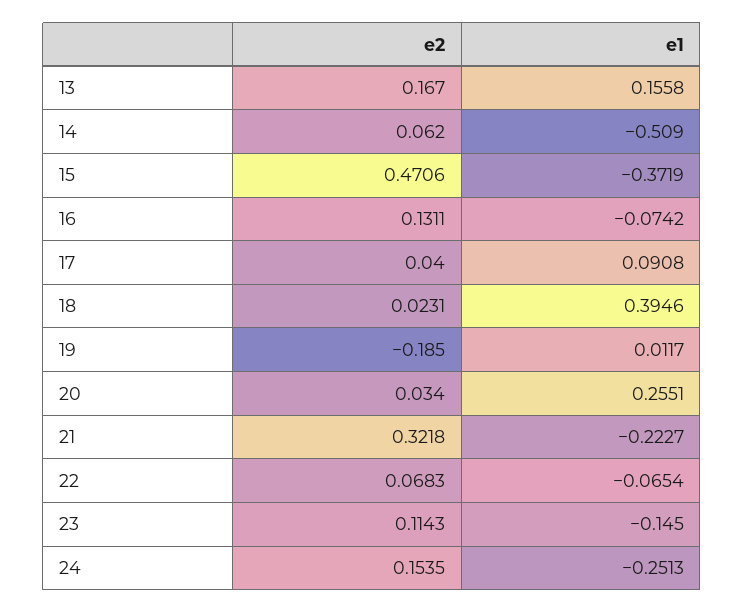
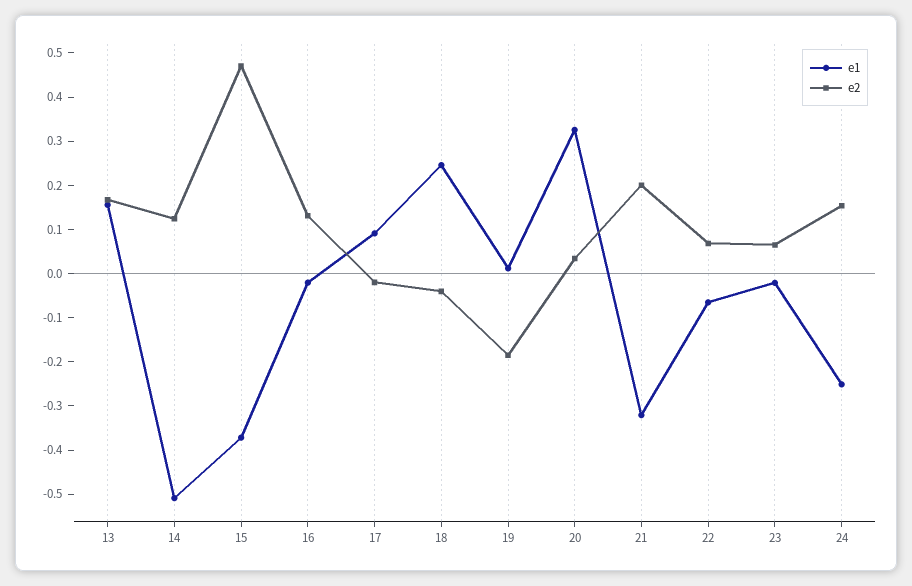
e2, 14: 0.062 -> 0.12
e1, 16: -0.0742 -> -0.02
e2, 17: 0.04 -> -0.02
e2, 18: 0.0231 -> -0.04
e1, 18: 0.3946 -> 0.24
e1, 20: 0.2551 -> 0.32
e2, 21: 0.3218 -> 0.2
e1, 21: -0.2227 -> -0.32
e2, 23: 0.1143 -> 0.06
e1, 23: -0.145 -> -0.02

